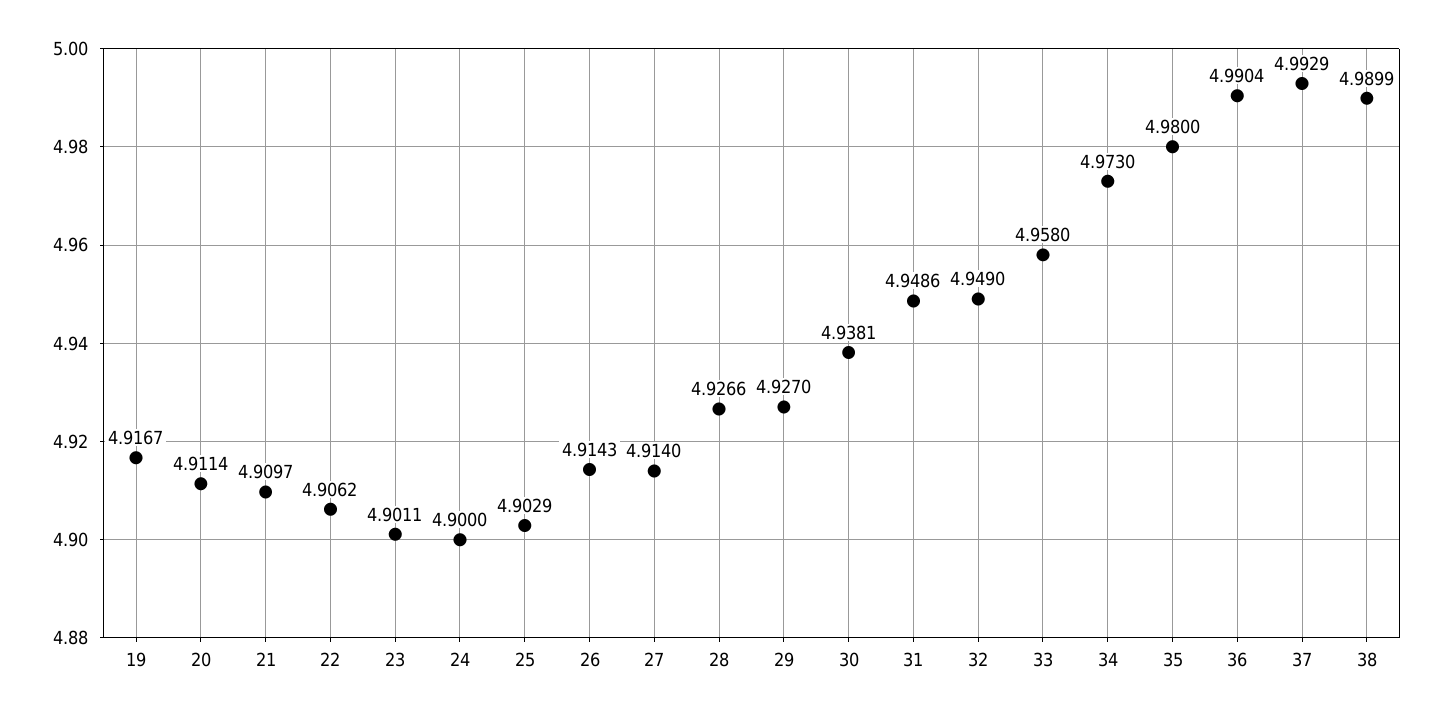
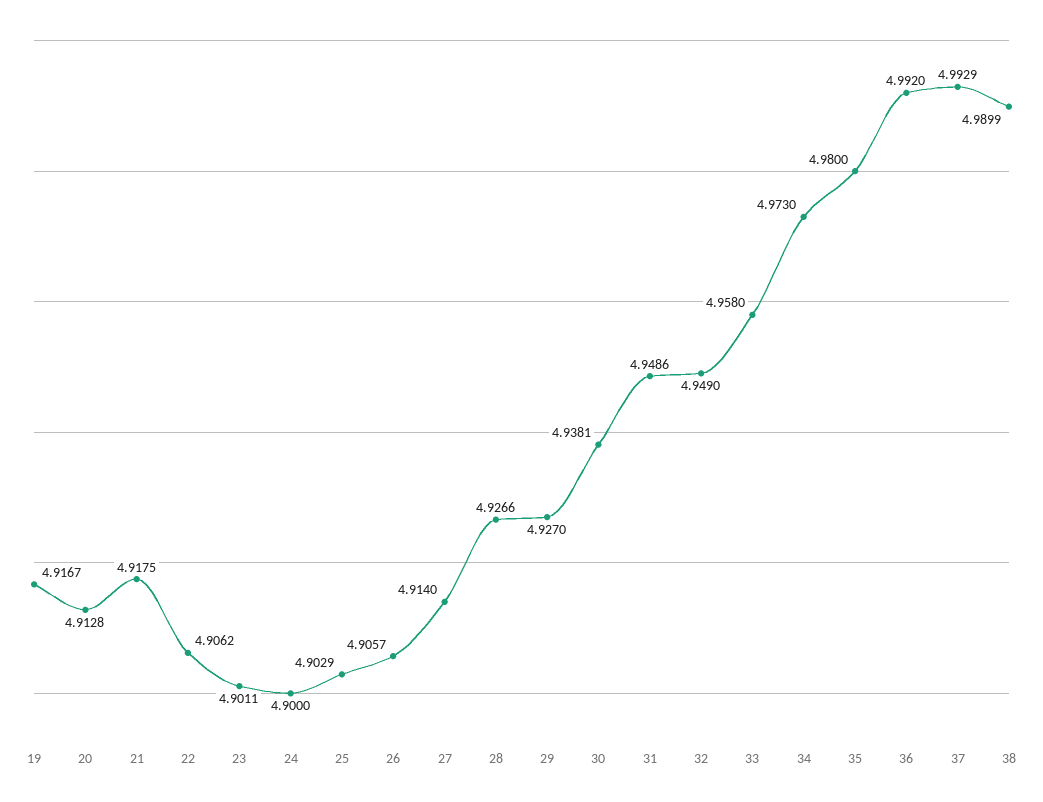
20: 4.9114 -> 4.9128
21: 4.9097 -> 4.9175
26: 4.9143 -> 4.9057
36: 4.9904 -> 4.992

